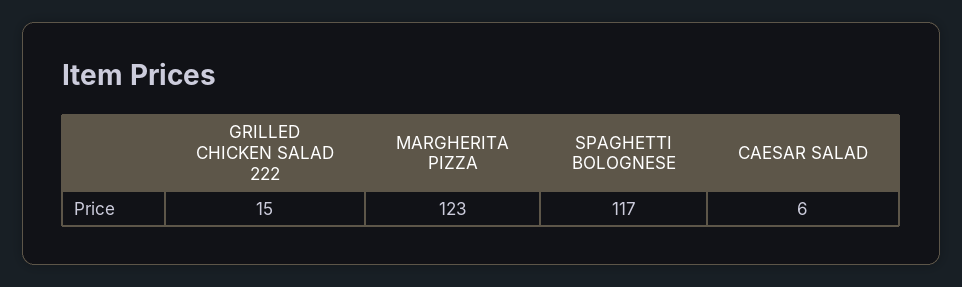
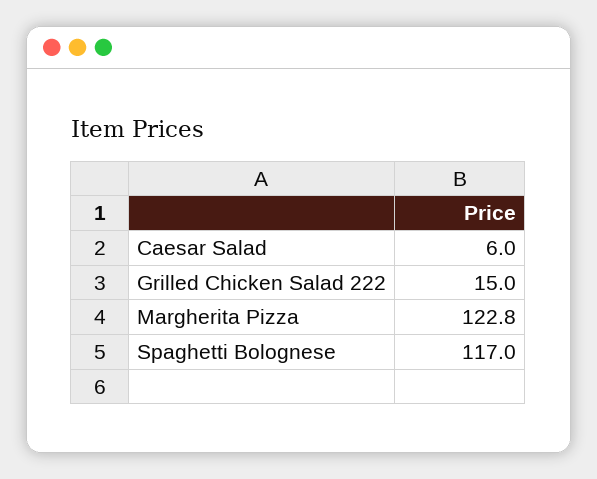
MARGHERITA PIZZA: 123 -> 122.8

